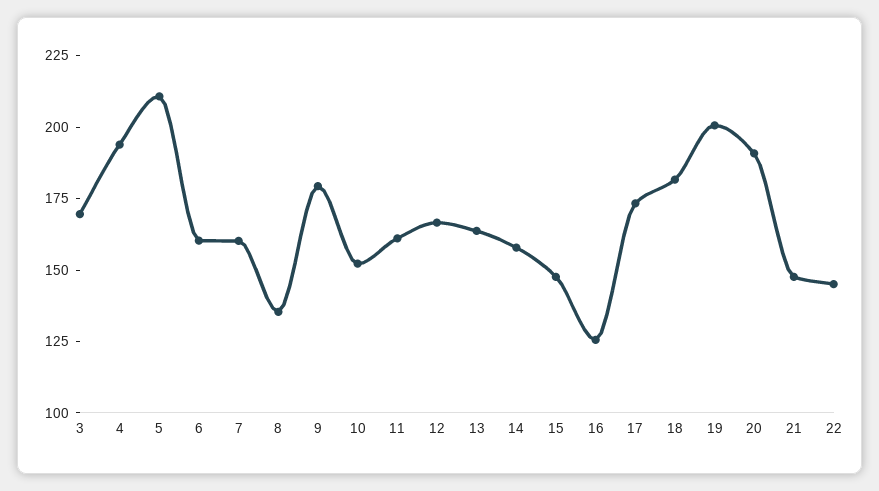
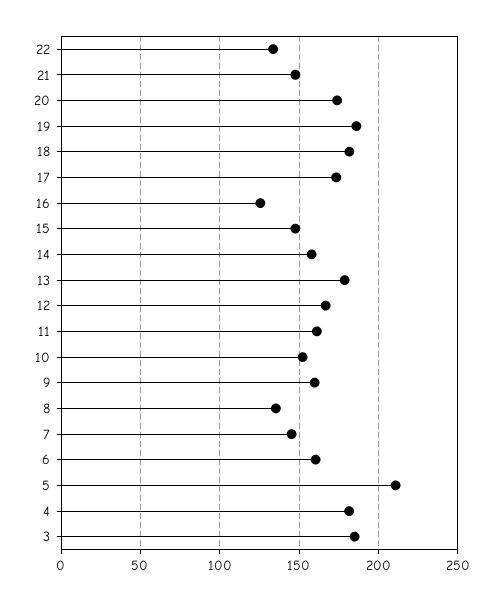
3: 170 -> 185
4: 195 -> 180
7: 160 -> 145
9: 180 -> 160
13: 165 -> 180
19: 200 -> 185
20: 190 -> 175
22: 145 -> 135

